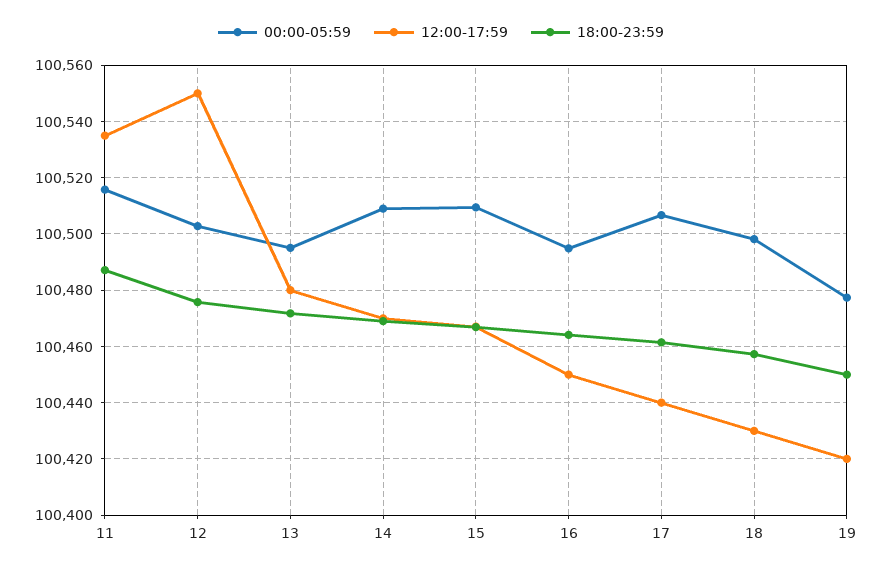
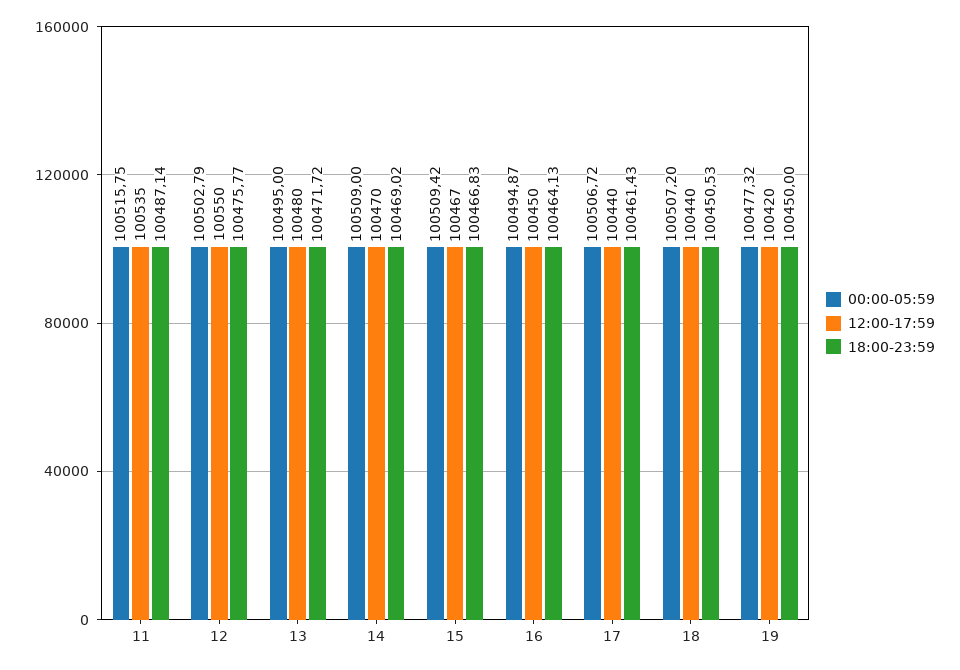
00:00-05:59, 18: 100497.5 -> 100507.2
12:00-17:59, 18: 100430 -> 100440
18:00-23:59, 18: 100457.5 -> 100450.53

